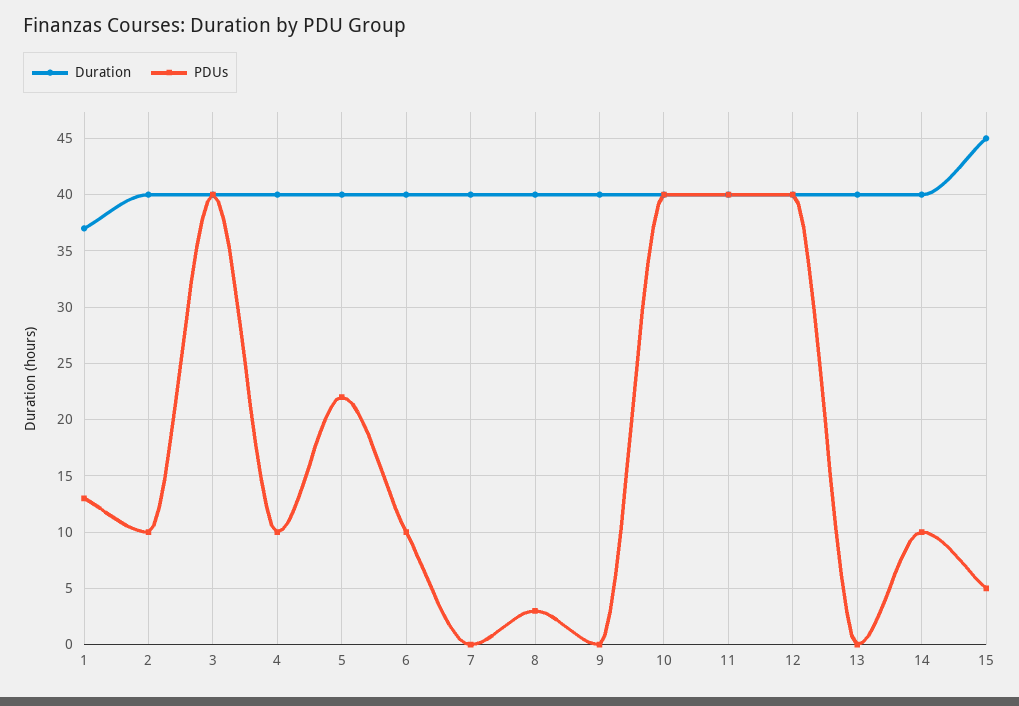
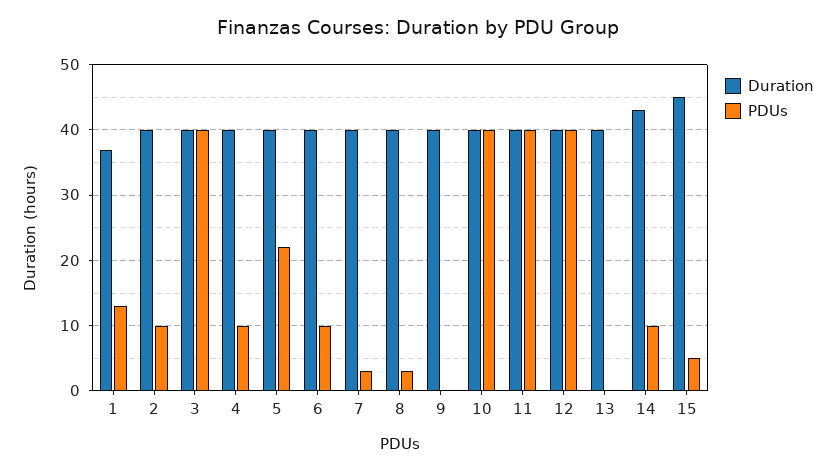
PDUs, 7: 0 -> 3
Duration, 14: 40 -> 43

